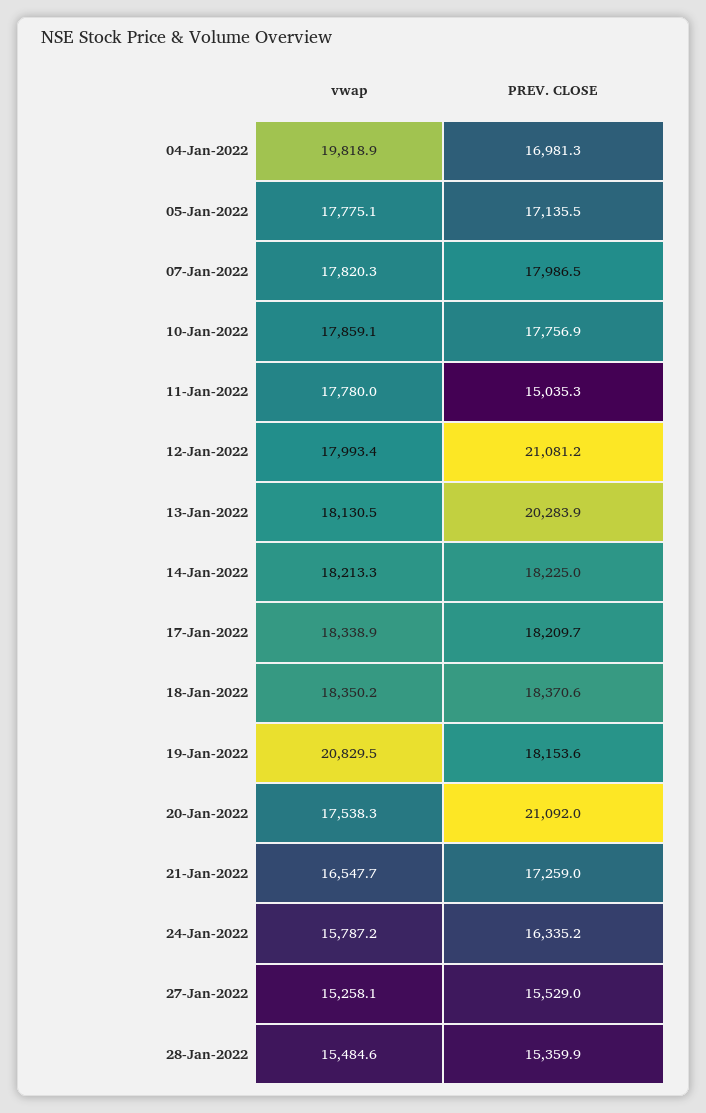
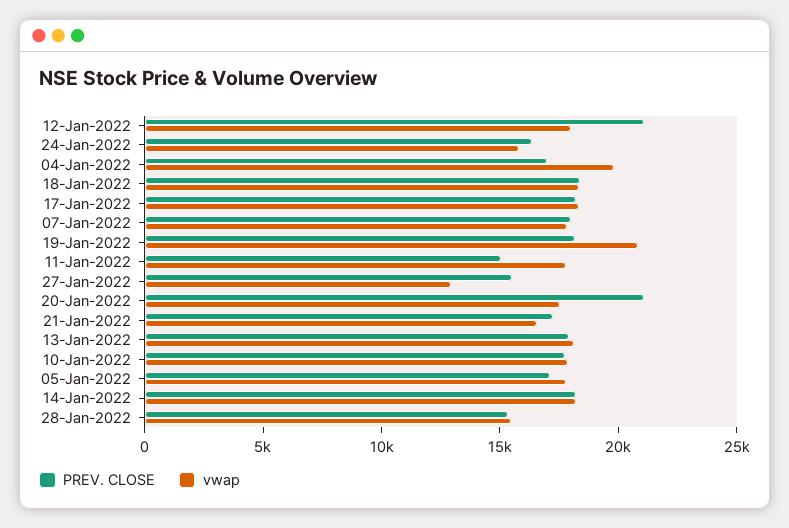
PREV. CLOSE, 13-Jan-2022: 20283.9 -> 18000
vwap, 27-Jan-2022: 15258.1 -> 13000

